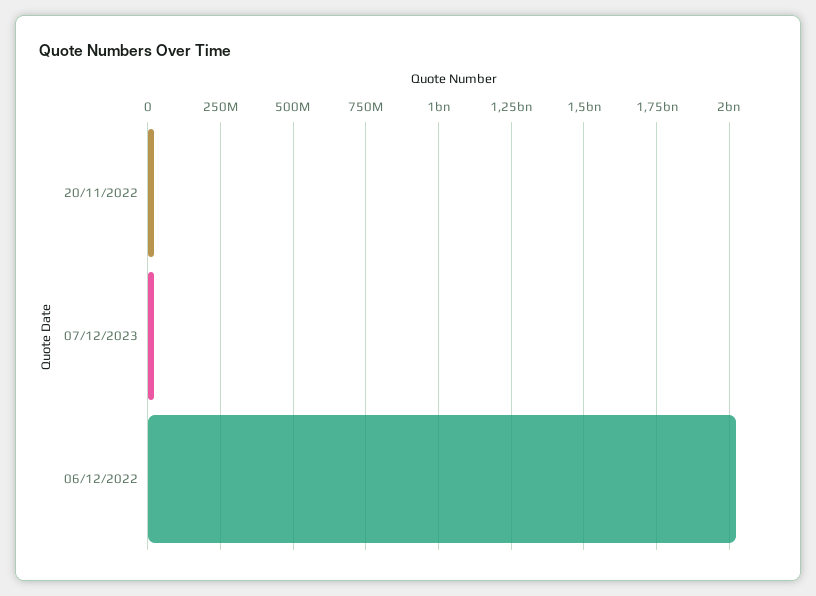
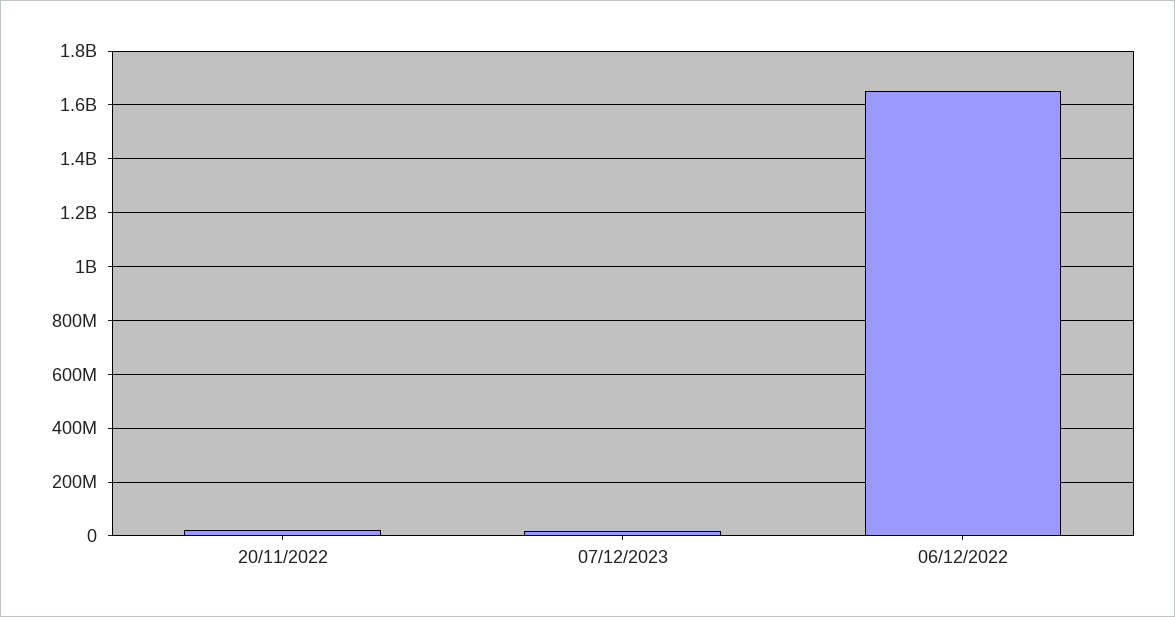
06/12/2022: 2025000000 -> 1650000000

